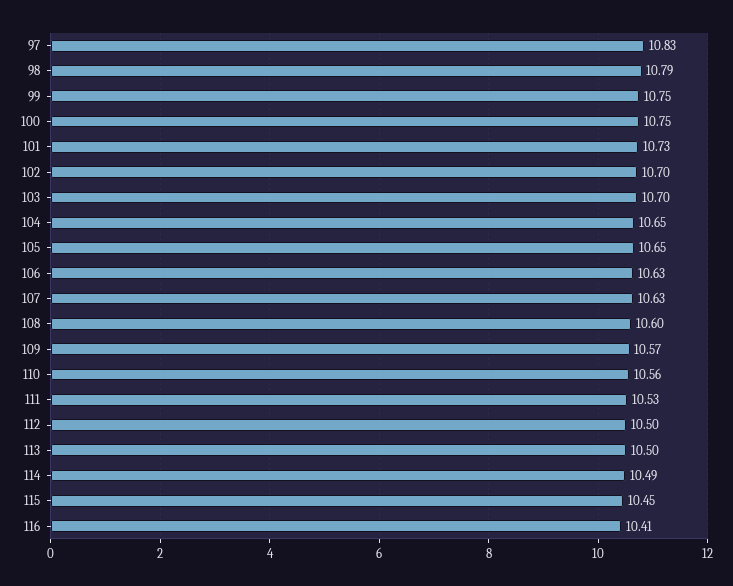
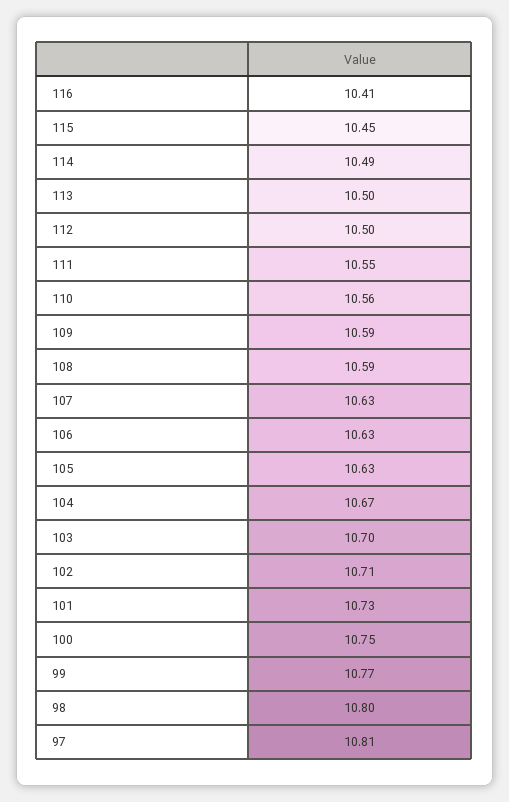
97: 10.83 -> 10.81
98: 10.79 -> 10.8
99: 10.75 -> 10.77
102: 10.7 -> 10.71
104: 10.65 -> 10.67
105: 10.65 -> 10.63
108: 10.6 -> 10.59
109: 10.57 -> 10.59
111: 10.53 -> 10.55

